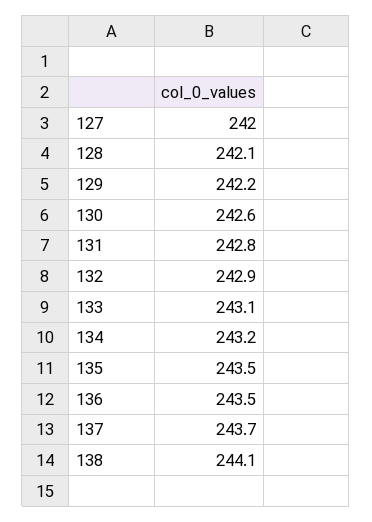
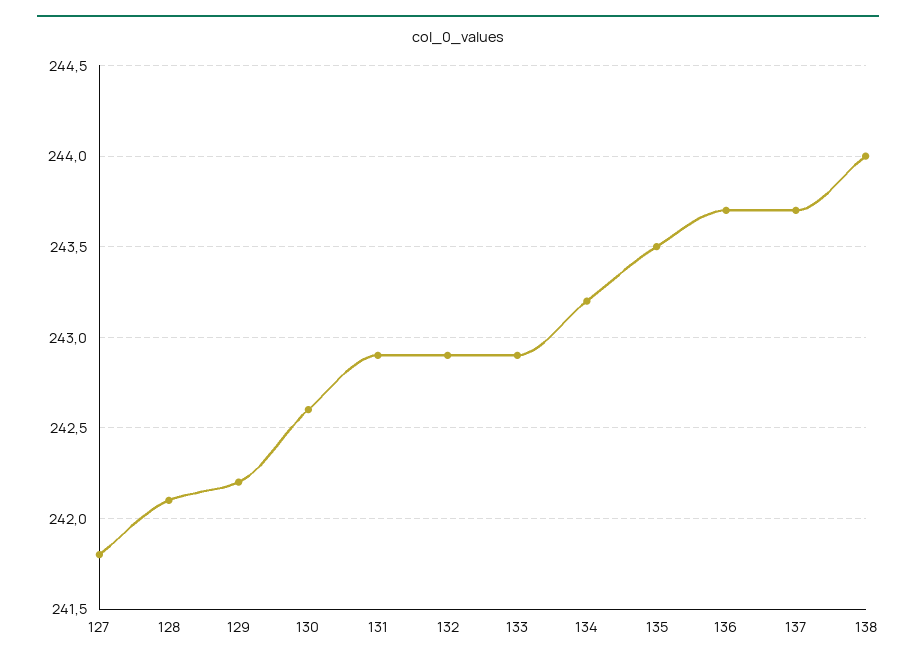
127: 242 -> 241.8
131: 242.8 -> 242.9
133: 243.1 -> 242.9
136: 243.5 -> 243.7
138: 244.1 -> 244

